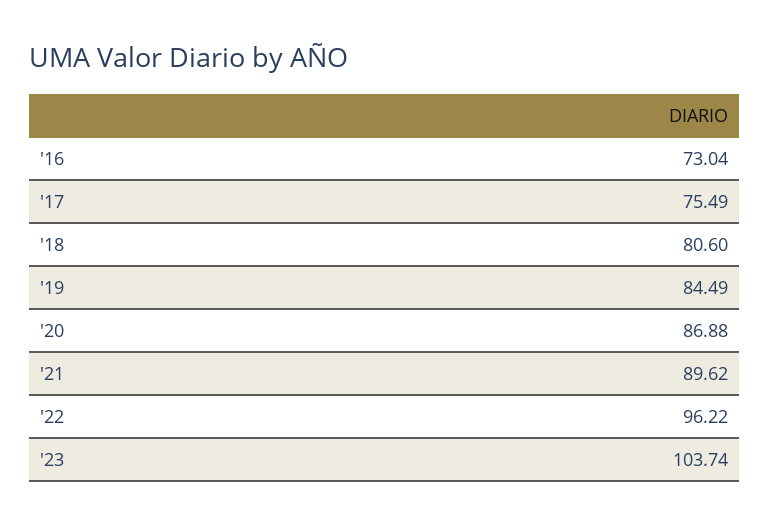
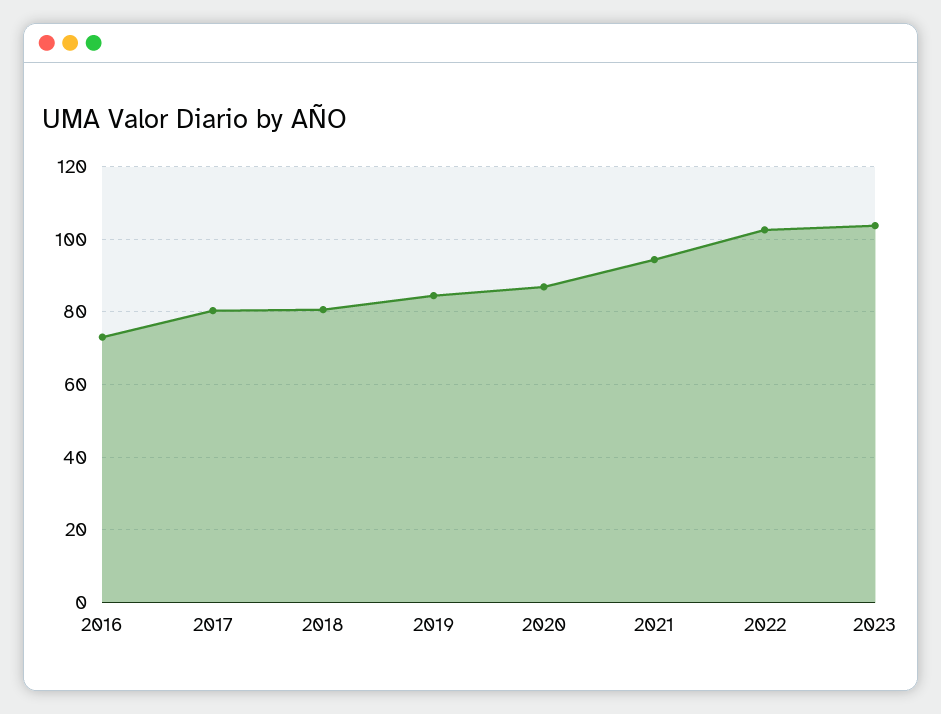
'17: 75.49 -> 80
'21: 89.62 -> 94
'22: 96.22 -> 102

